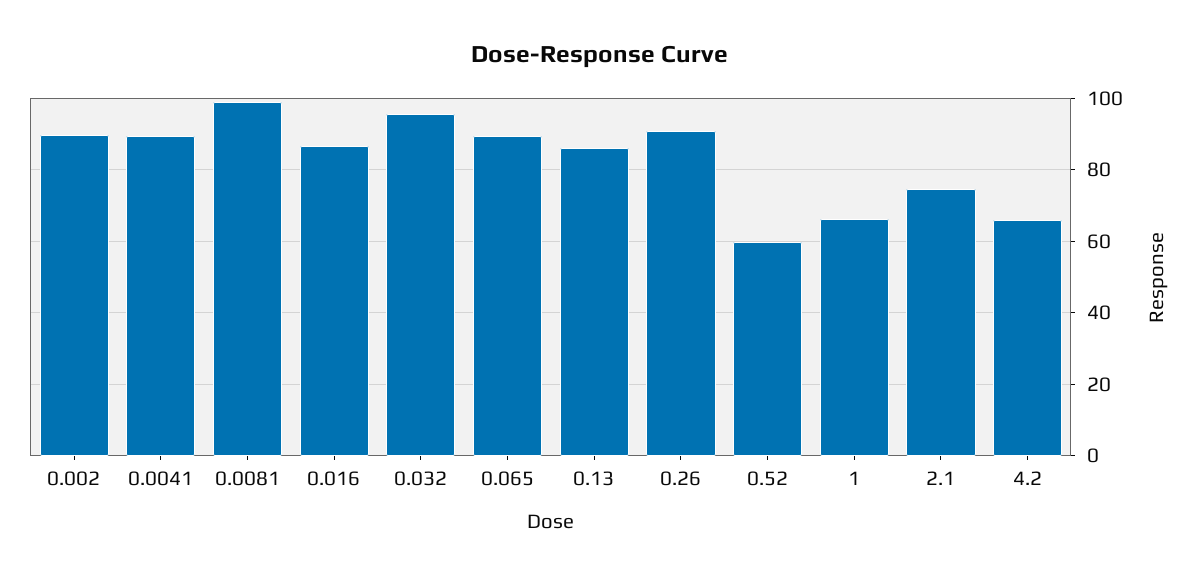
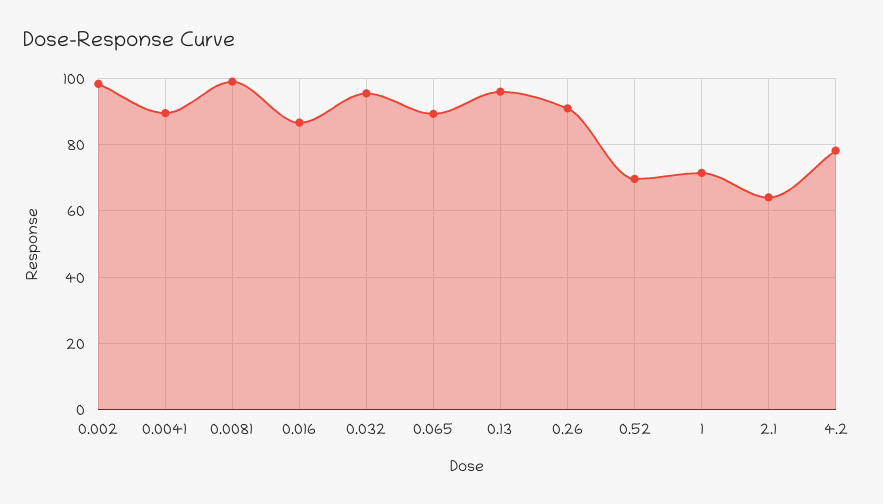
0.002: 90 -> 98
0.13: 86 -> 96
0.52: 60 -> 70
1: 66 -> 72
2.1: 74 -> 64
4.2: 66 -> 78

